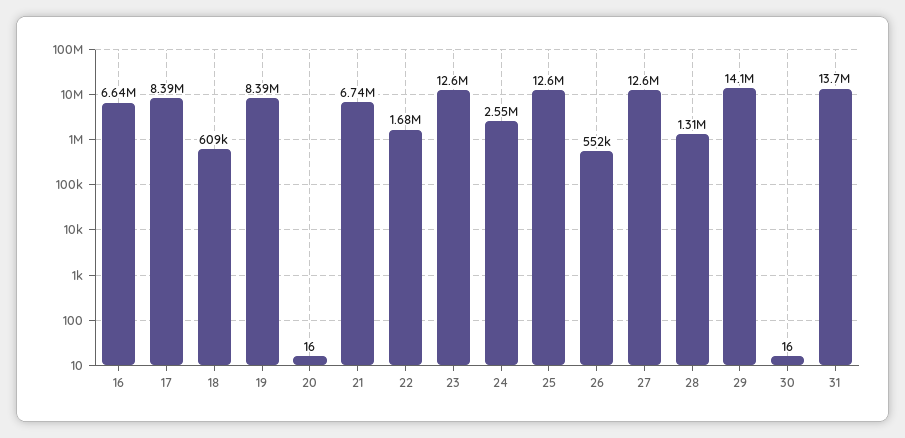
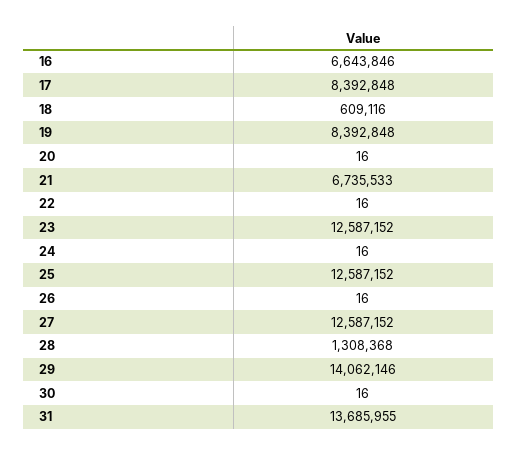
22: 1680000 -> 16
24: 2550000 -> 16
26: 552000 -> 16

